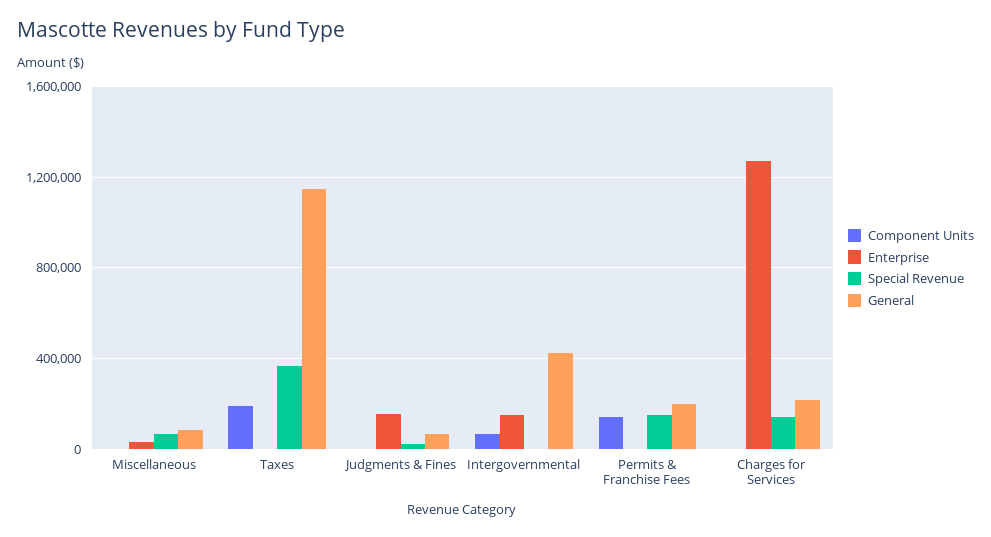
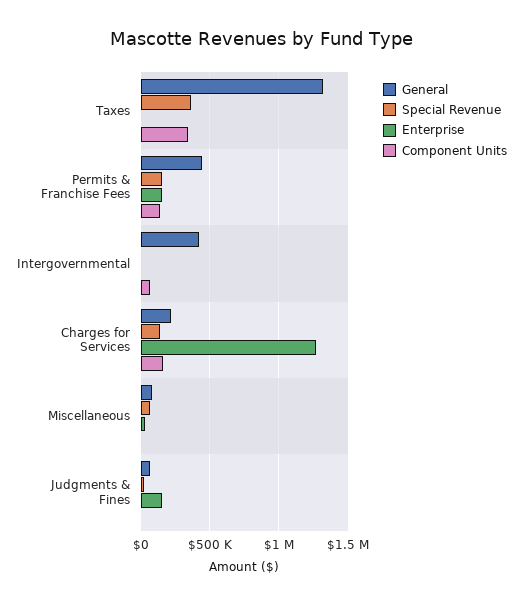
Component Units, Taxes: 200000 -> 350000
General, Taxes: 1150000 -> 1300000
Enterprise, Intergovernmental: 150000 -> 0
Enterprise, Permits & Franchise Fees: 0 -> 150000
General, Permits & Franchise Fees: 200000 -> 450000
Component Units, Charges for Services: 0 -> 150000

